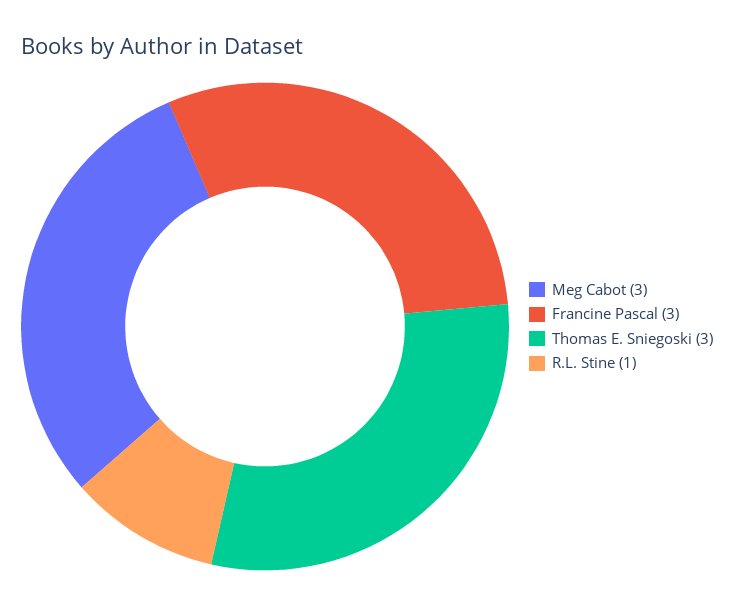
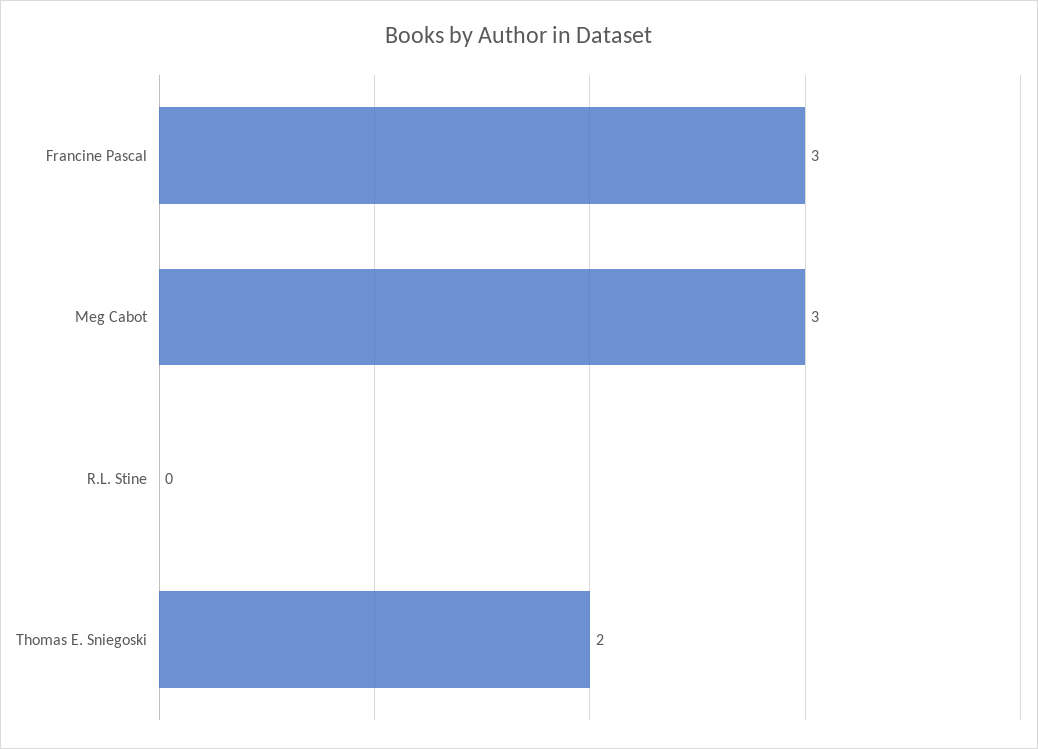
Thomas E. Sniegoski: 3 -> 2
R.L. Stine: 1 -> 0

